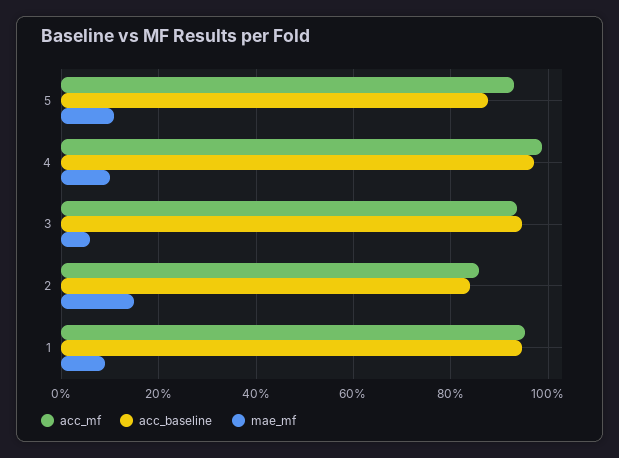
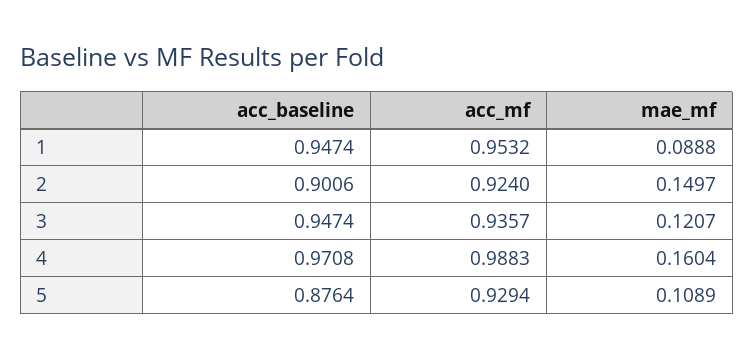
mae_mf, 4: 0.1 -> 0.1604
mae_mf, 3: 0.06 -> 0.1207
acc_mf, 2: 0.86 -> 0.924
acc_baseline, 2: 0.84 -> 0.9006

